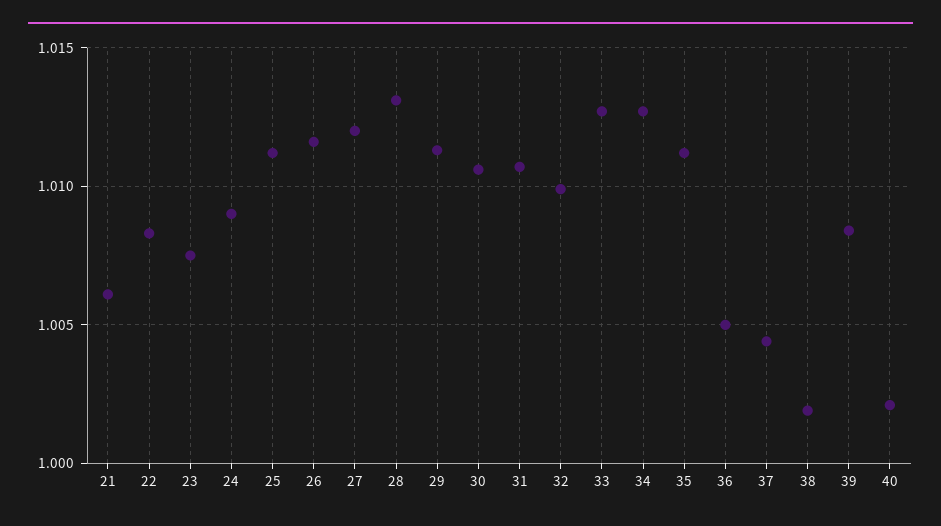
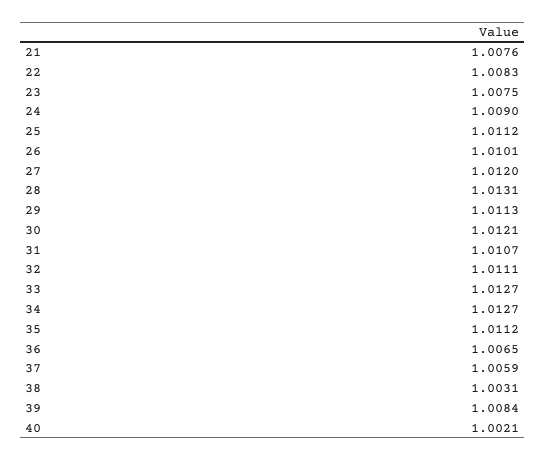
21: 1.006 -> 1.0076
26: 1.0115 -> 1.0101
30: 1.0105 -> 1.0121
32: 1.01 -> 1.0111
36: 1.005 -> 1.0065
37: 1.0045 -> 1.0059
38: 1.002 -> 1.0031

